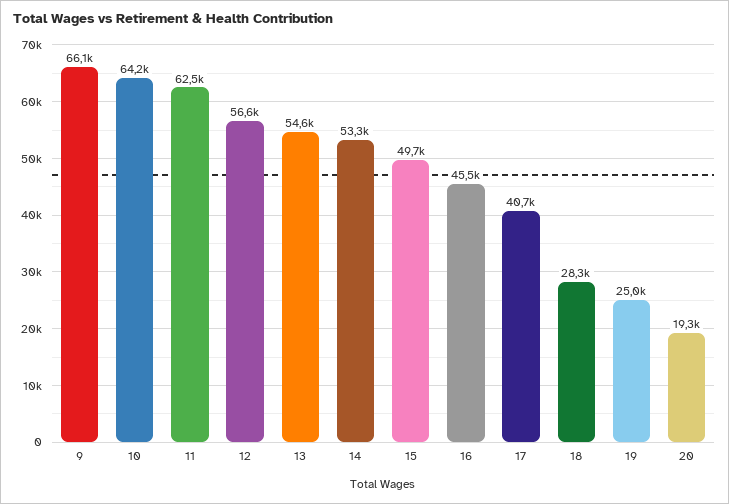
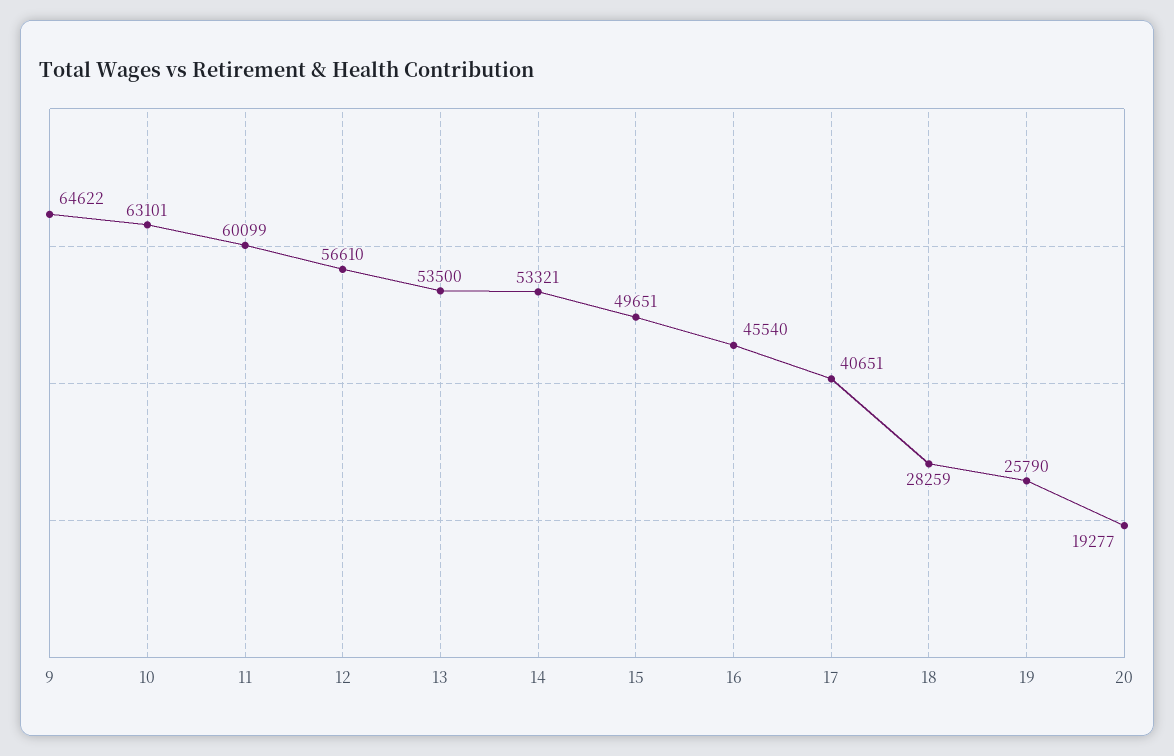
9: 66100 -> 64622
10: 64200 -> 63101
11: 62500 -> 60099
13: 54600 -> 53500
19: 25000 -> 25790

